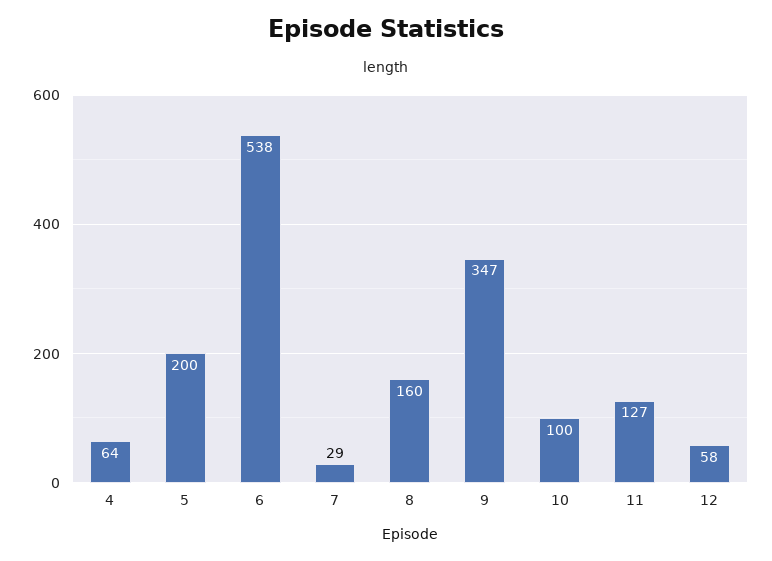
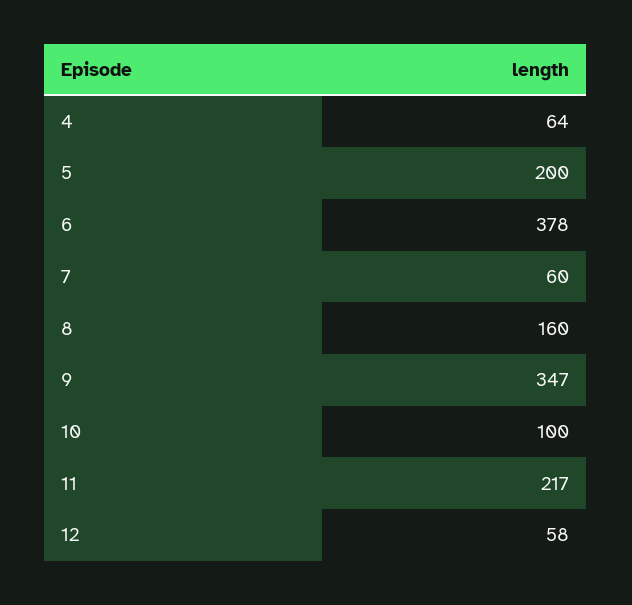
6: 538 -> 378
7: 29 -> 60
11: 127 -> 217

